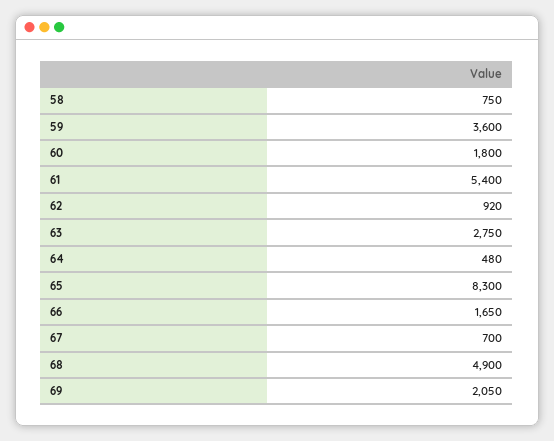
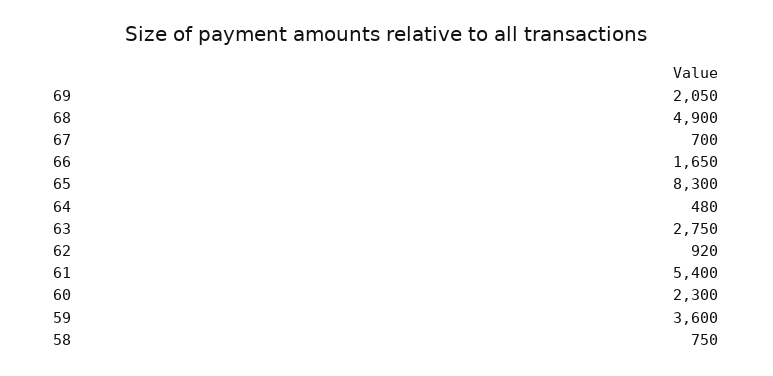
60: 1800 -> 2300

